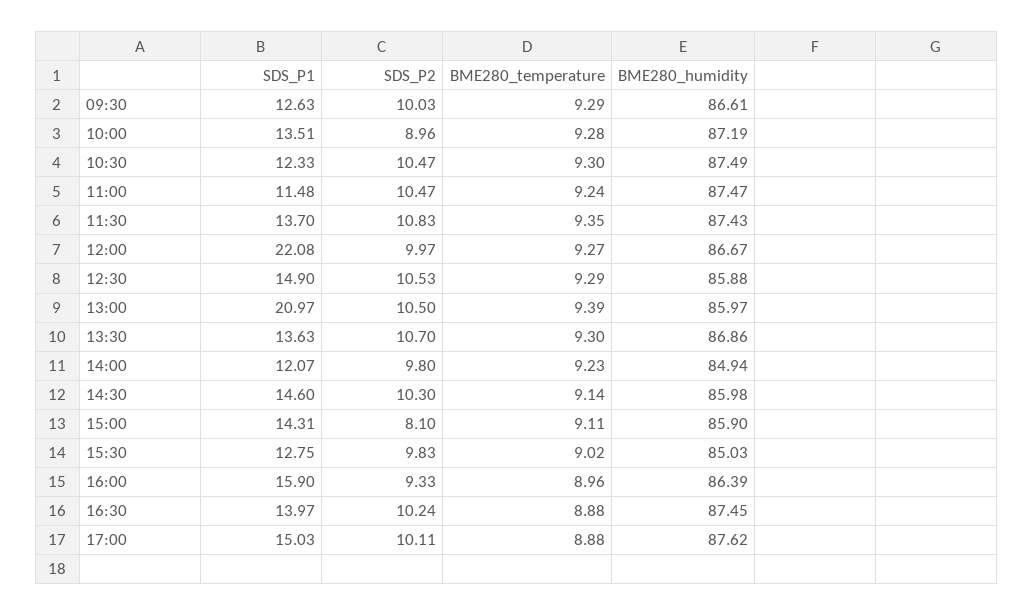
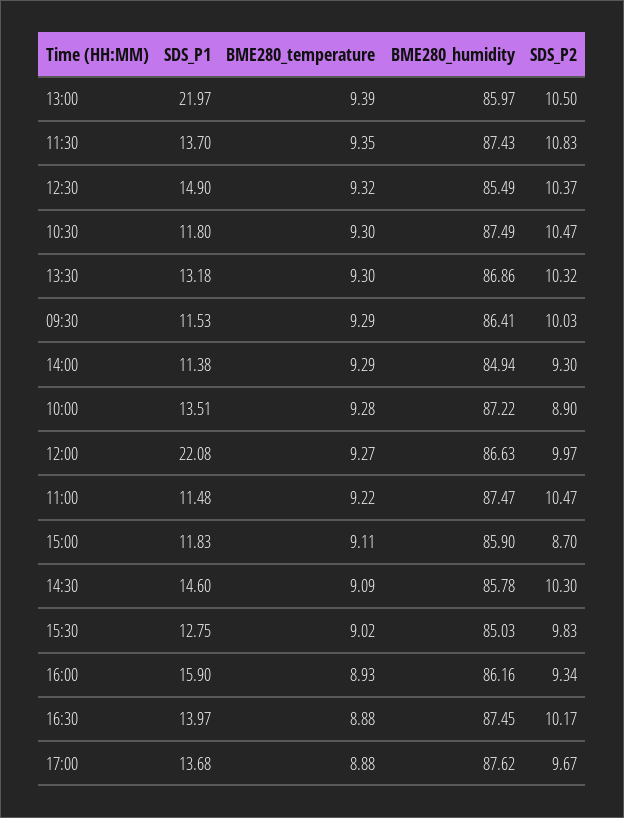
SDS_P1, 09:30: 12.63 -> 11.53
BME280_humidity, 09:30: 86.61 -> 86.41
SDS_P2, 10:00: 8.96 -> 8.9
BME280_humidity, 10:00: 87.19 -> 87.22
SDS_P1, 10:30: 12.33 -> 11.8
BME280_temperature, 11:00: 9.24 -> 9.22
BME280_humidity, 12:00: 86.67 -> 86.63
SDS_P2, 12:30: 10.53 -> 10.37
BME280_temperature, 12:30: 9.29 -> 9.32
BME280_humidity, 12:30: 85.88 -> 85.49
SDS_P1, 13:00: 20.97 -> 21.97
SDS_P1, 13:30: 13.63 -> 13.18
SDS_P2, 13:30: 10.7 -> 10.32
SDS_P1, 14:00: 12.07 -> 11.38
SDS_P2, 14:00: 9.8 -> 9.3
BME280_temperature, 14:00: 9.23 -> 9.29
BME280_temperature, 14:30: 9.14 -> 9.09
BME280_humidity, 14:30: 85.98 -> 85.78
SDS_P1, 15:00: 14.31 -> 11.83
SDS_P2, 15:00: 8.1 -> 8.7
SDS_P2, 16:00: 9.33 -> 9.34
BME280_temperature, 16:00: 8.96 -> 8.93
BME280_humidity, 16:00: 86.39 -> 86.16
SDS_P2, 16:30: 10.24 -> 10.17
SDS_P1, 17:00: 15.03 -> 13.68
SDS_P2, 17:00: 10.11 -> 9.67

